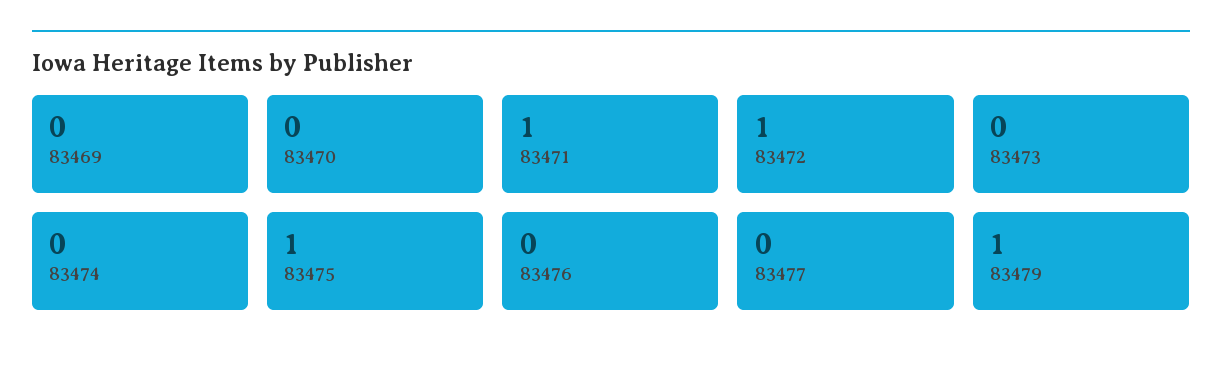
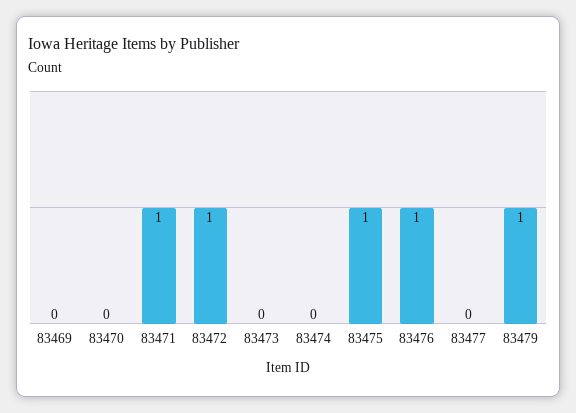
83476: 0 -> 1

